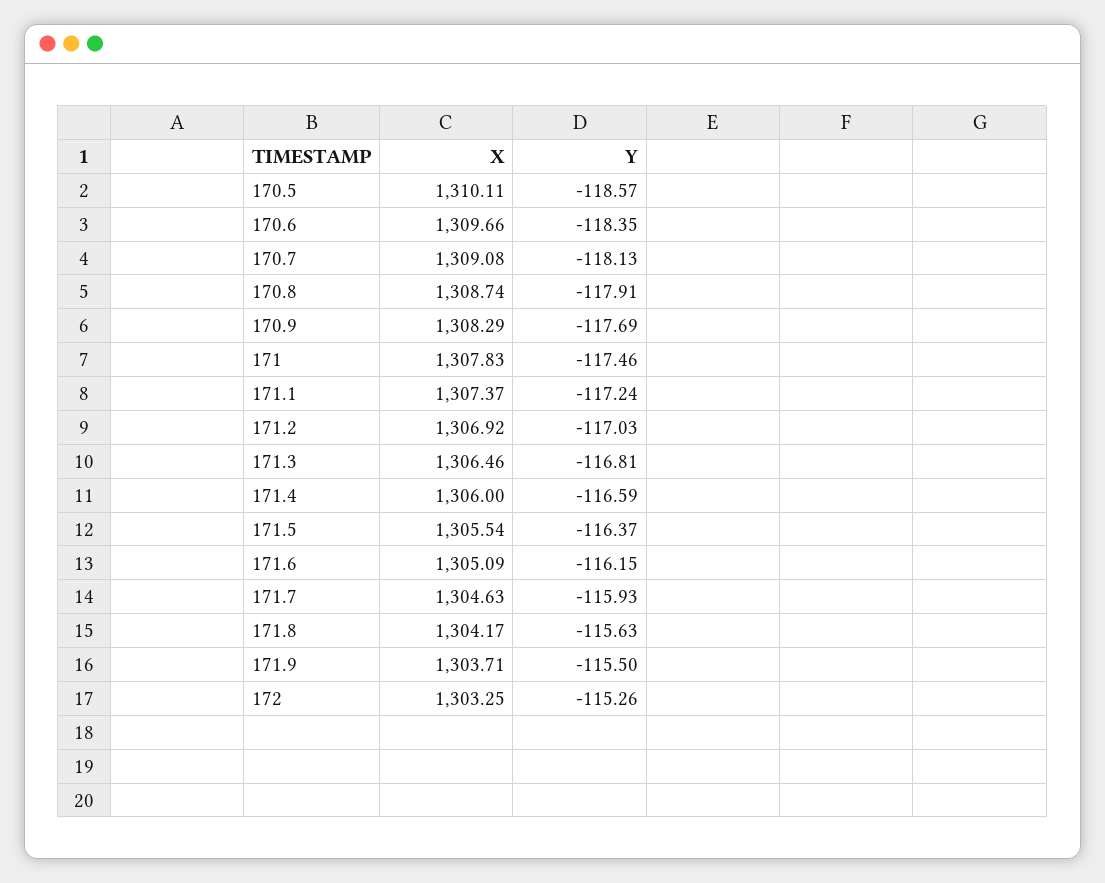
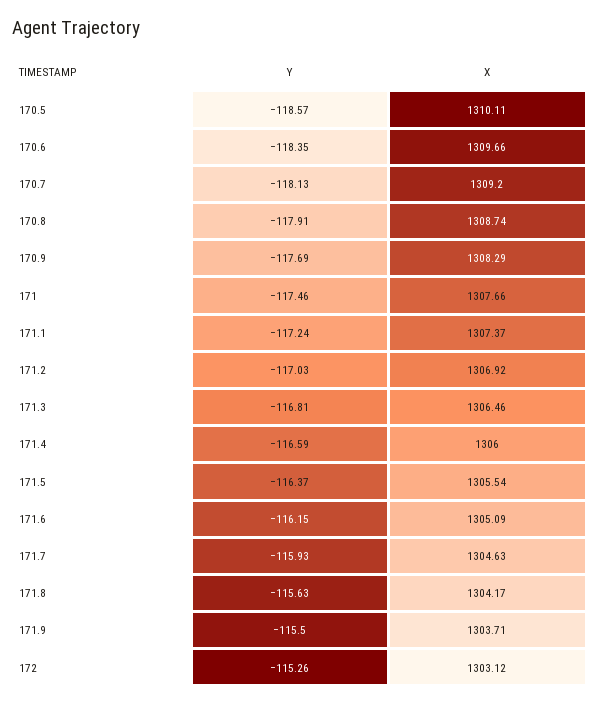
X, 170.7: 1309.08 -> 1309.2
X, 171: 1307.83 -> 1307.66
X, 172: 1303.25 -> 1303.12

